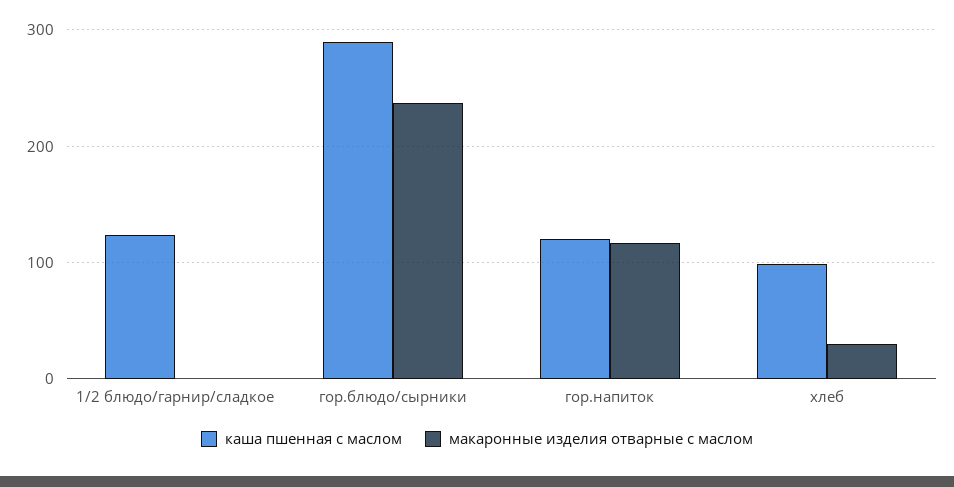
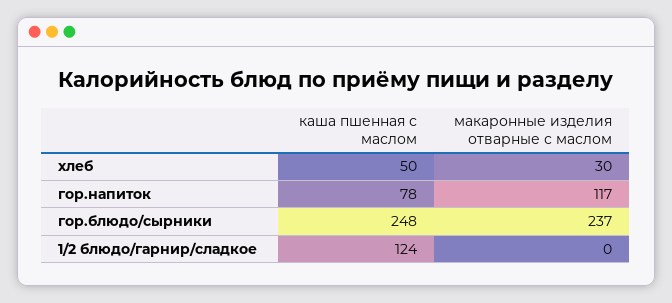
каша пшенная с маслом, гор.блюдо/сырники: 290 -> 248
каша пшенная с маслом, гор.напиток: 120 -> 78
каша пшенная с маслом, хлеб: 100 -> 50

